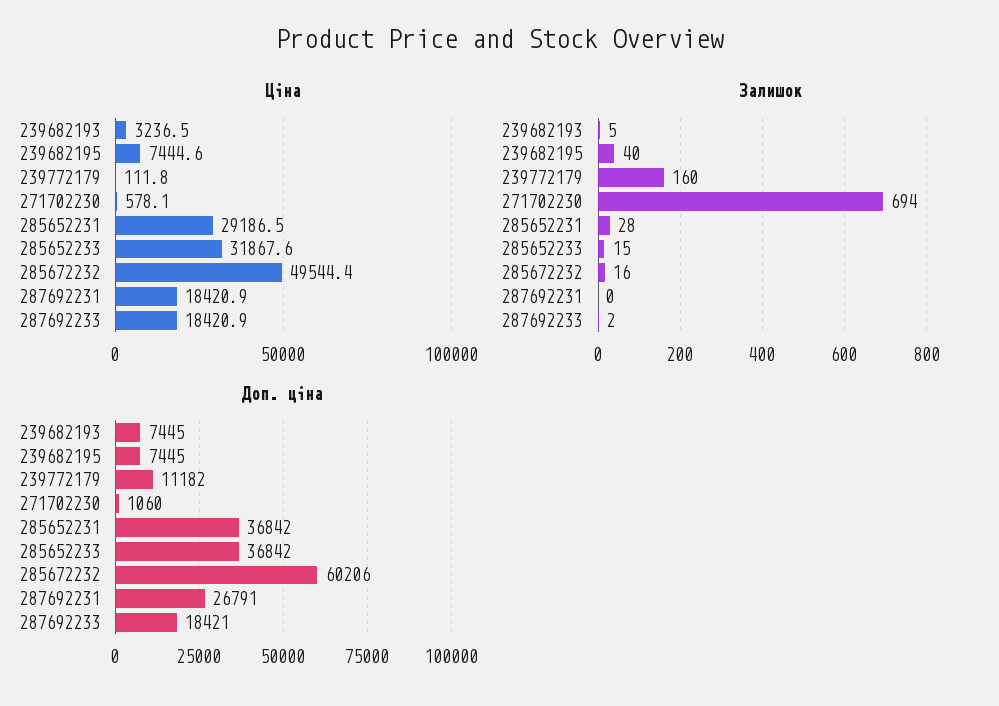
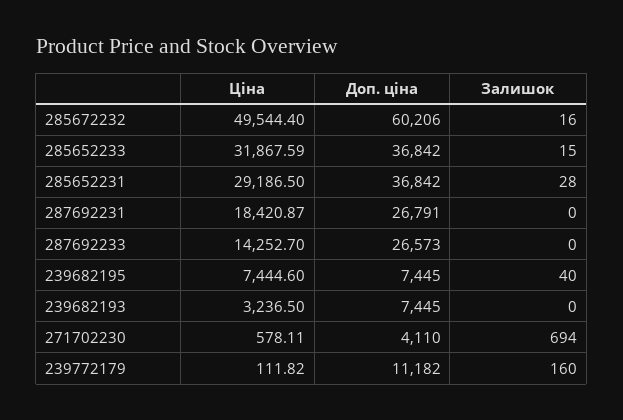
Ціна, 287692233: 18420.9 -> 14252.7
Залишок, 239682193: 5 -> 0
Залишок, 287692233: 2 -> 0
Доп. ціна, 271702230: 1060 -> 4110
Доп. ціна, 287692233: 18421 -> 26573

